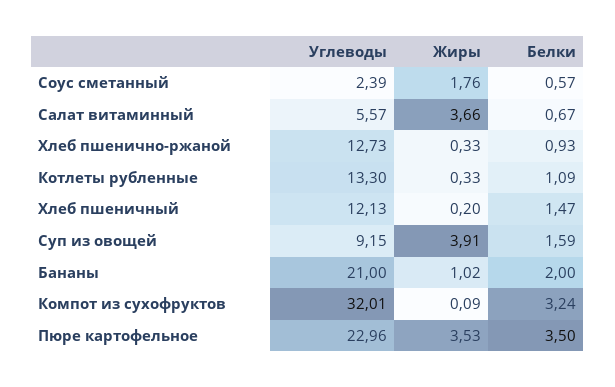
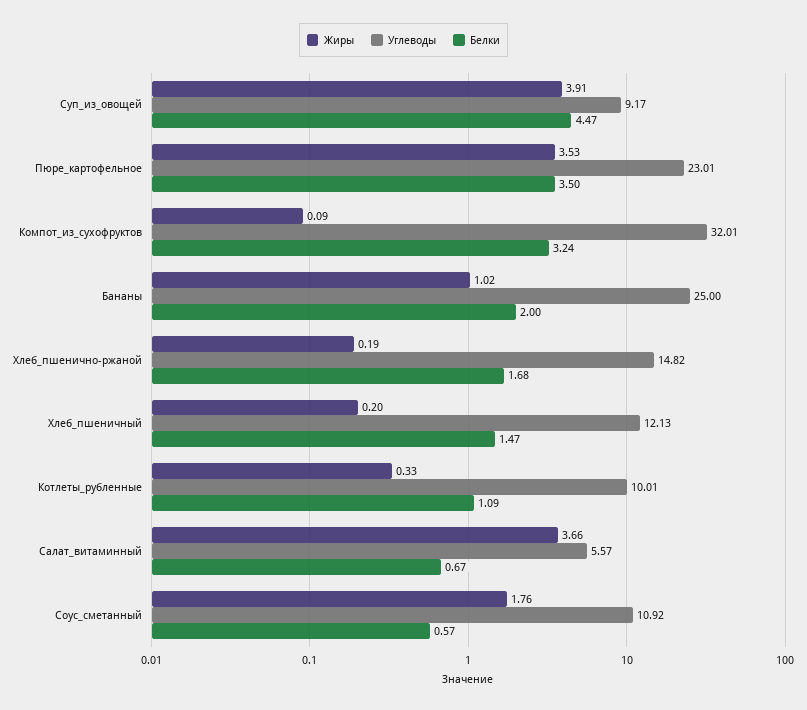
Углеводы, Соус сметанный: 2.39 -> 10.92
Углеводы, Хлеб пшенично-ржаной: 12.73 -> 14.82
Жиры, Хлеб пшенично-ржаной: 0.33 -> 0.19
Белки, Хлеб пшенично-ржаной: 0.93 -> 1.68
Углеводы, Котлеты рубленные: 13.3 -> 10.01
Углеводы, Суп из овощей: 9.15 -> 9.17
Белки, Суп из овощей: 1.59 -> 4.47
Углеводы, Бананы: 21 -> 25
Углеводы, Пюре картофельное: 22.96 -> 23.01

